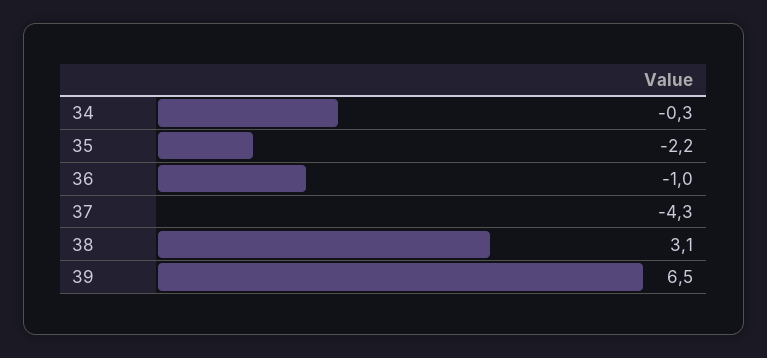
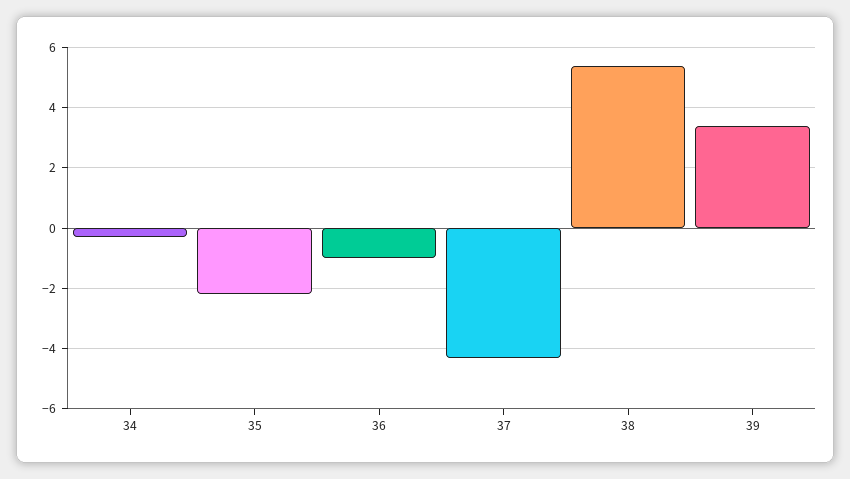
38: 3.1 -> 5.5
39: 6.5 -> 3.5

